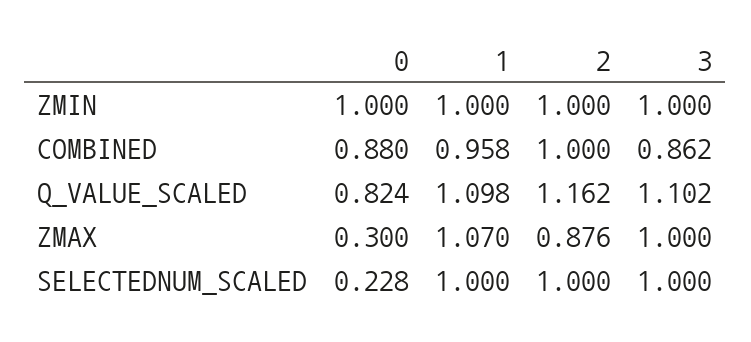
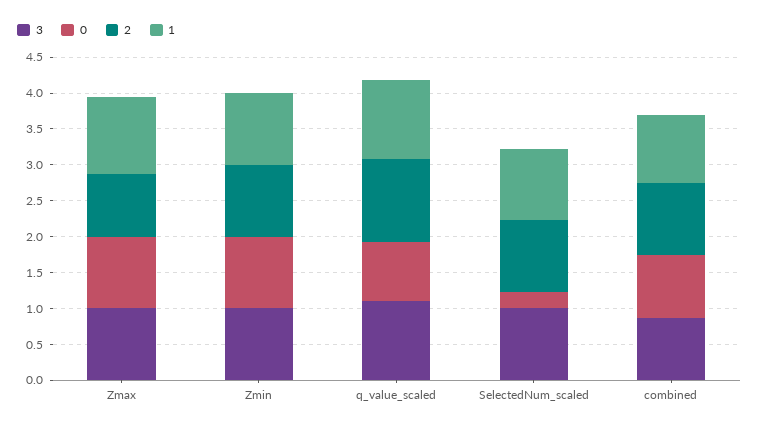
0, ZMAX: 0.3 -> 1

